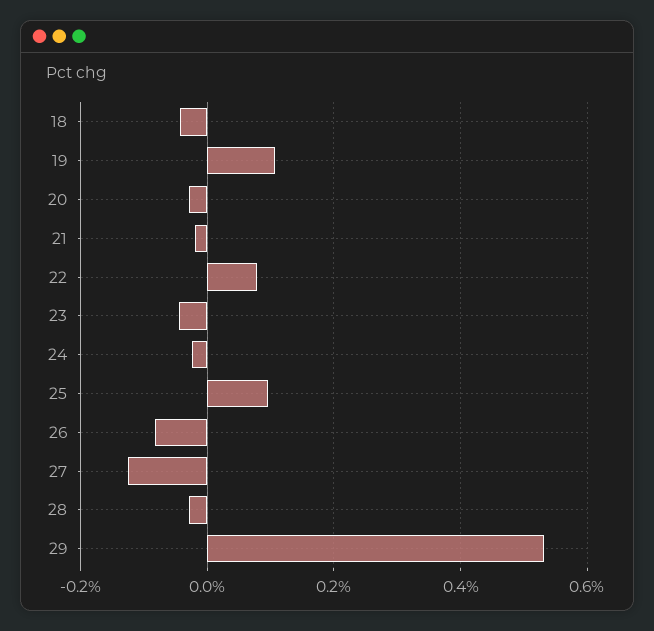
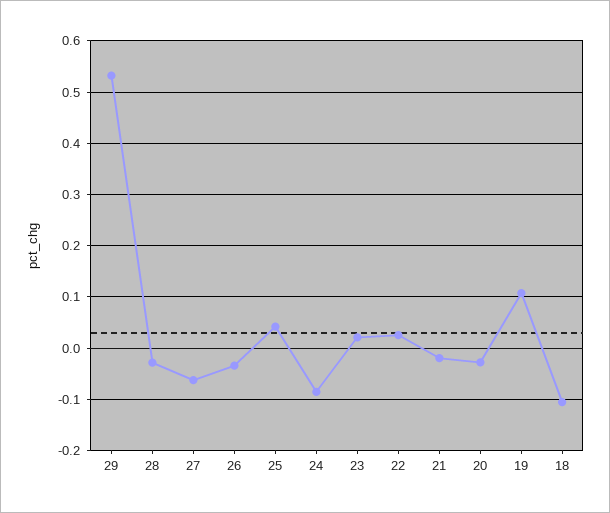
18: -0.04 -> -0.1
22: 0.08 -> 0.02
23: -0.04 -> 0.02
24: -0.02 -> -0.08
25: 0.1 -> 0.04
26: -0.08 -> -0.04
27: -0.12 -> -0.06

